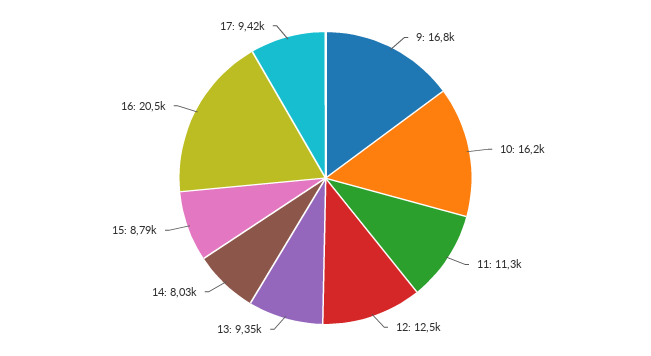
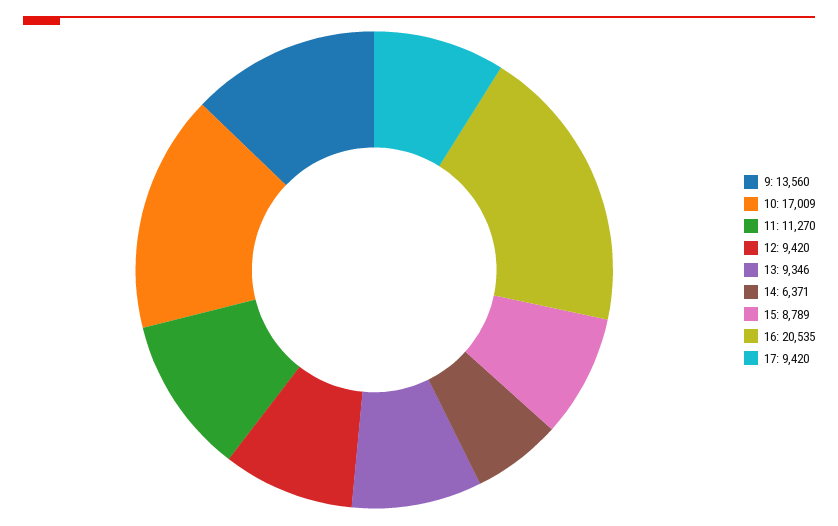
9: 16800 -> 13560
10: 16200 -> 17009
12: 12500 -> 9420
14: 8030 -> 6371

